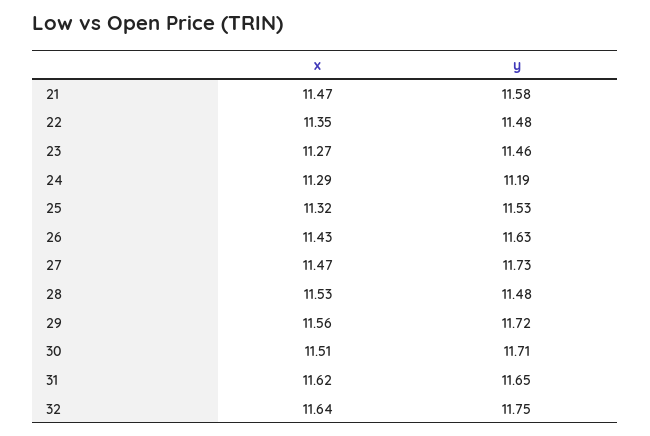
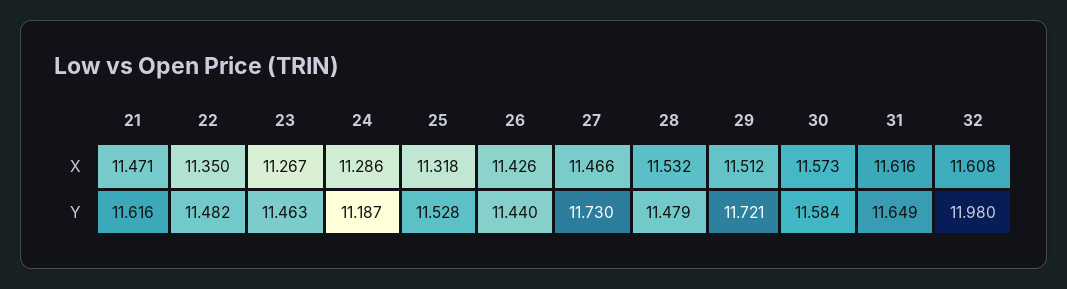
y, 21: 11.58 -> 11.616
y, 26: 11.63 -> 11.44
x, 29: 11.56 -> 11.512
x, 30: 11.51 -> 11.573
y, 30: 11.71 -> 11.584
x, 32: 11.64 -> 11.608
y, 32: 11.75 -> 11.98

